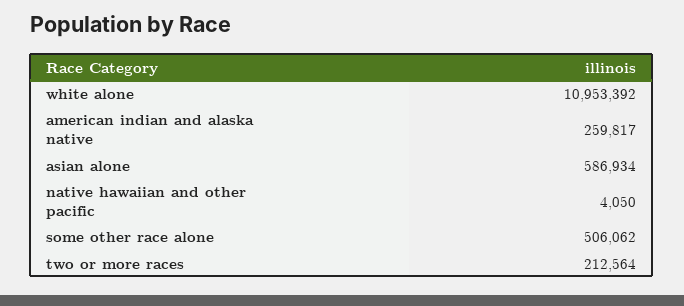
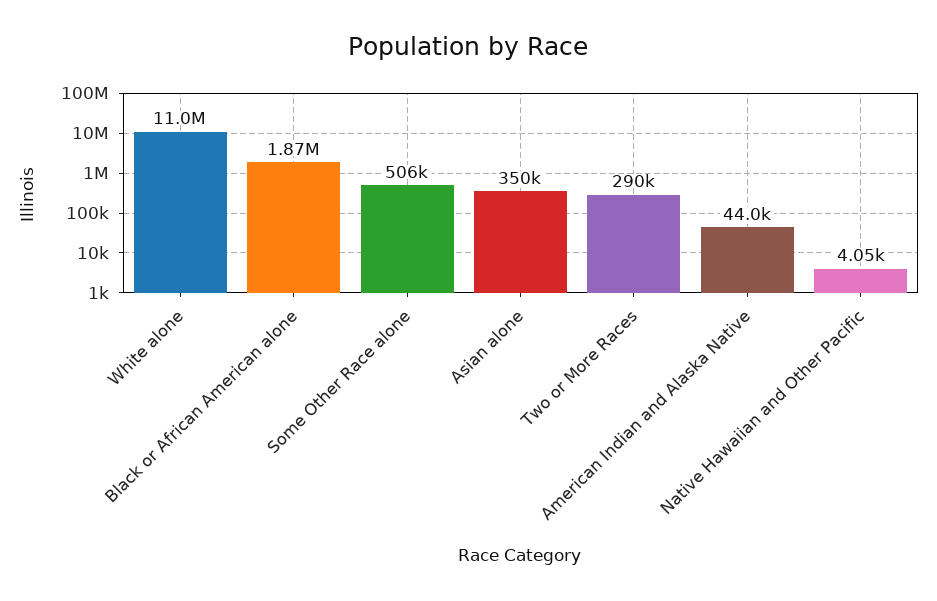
american indian and alaska native: 259817 -> 44000
asian alone: 586934 -> 350000
two or more races: 212564 -> 290000
Black or African American alone: none -> 1870000

